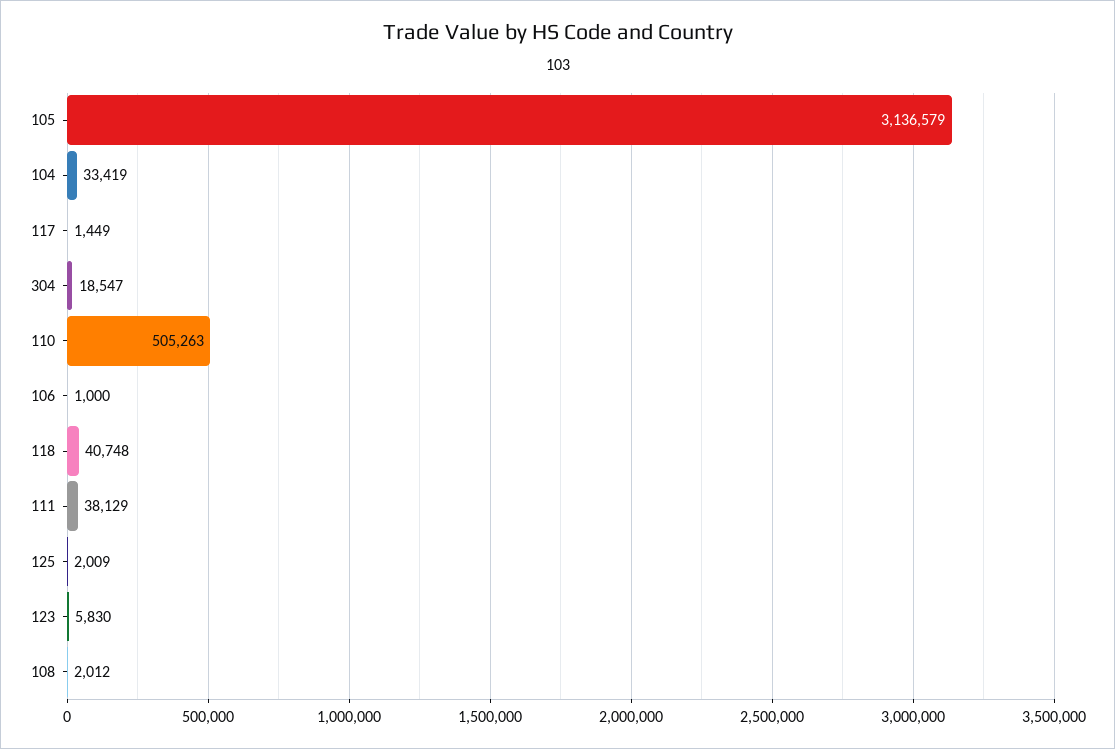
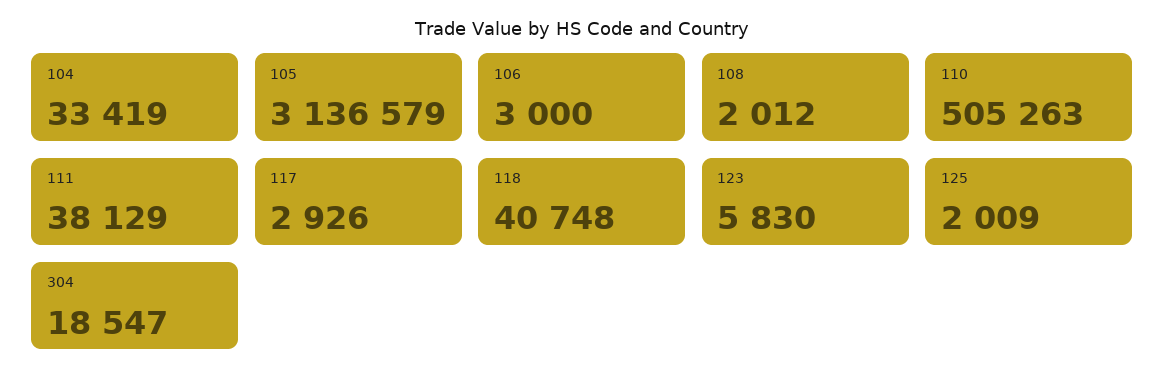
117: 1449 -> 2926
106: 1000 -> 3000

